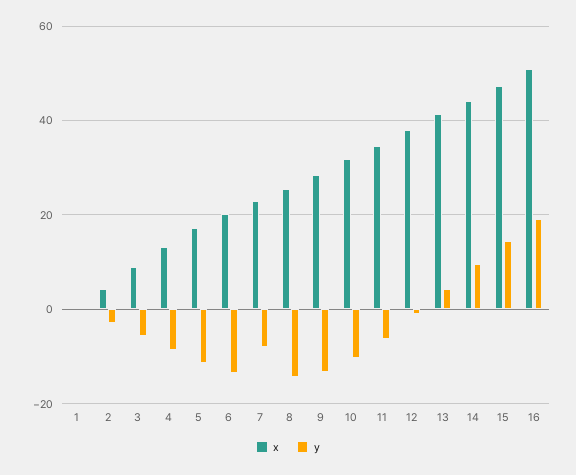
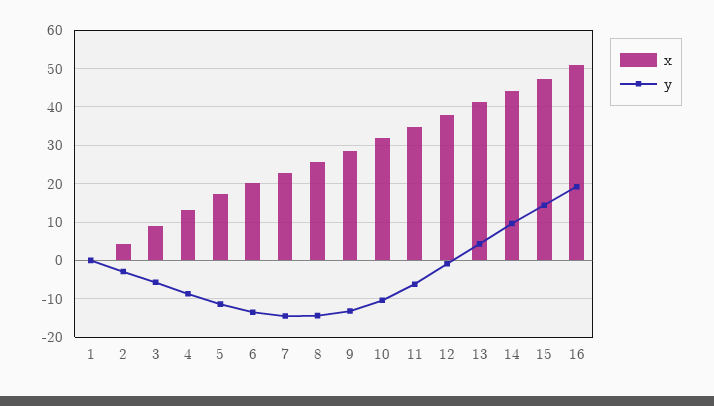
y, 7: -8 -> -14

